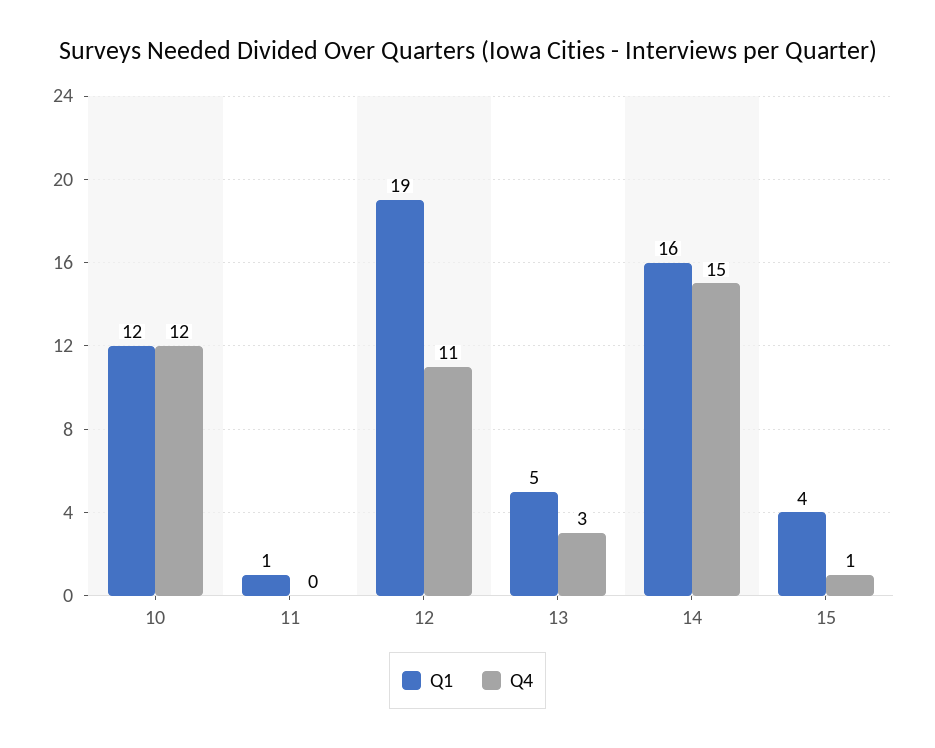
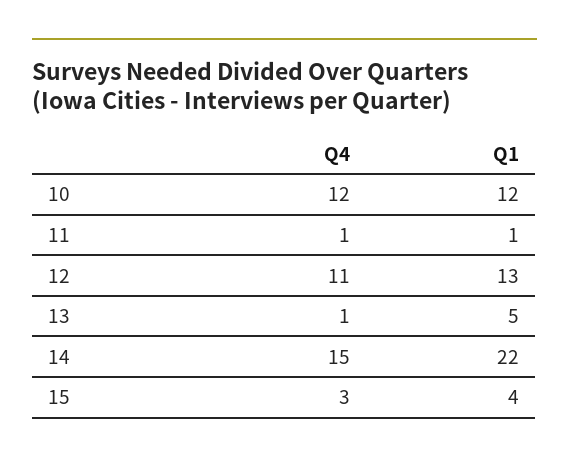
Q4, 11: 0 -> 1
Q1, 12: 19 -> 13
Q4, 13: 3 -> 1
Q1, 14: 16 -> 22
Q4, 15: 1 -> 3

